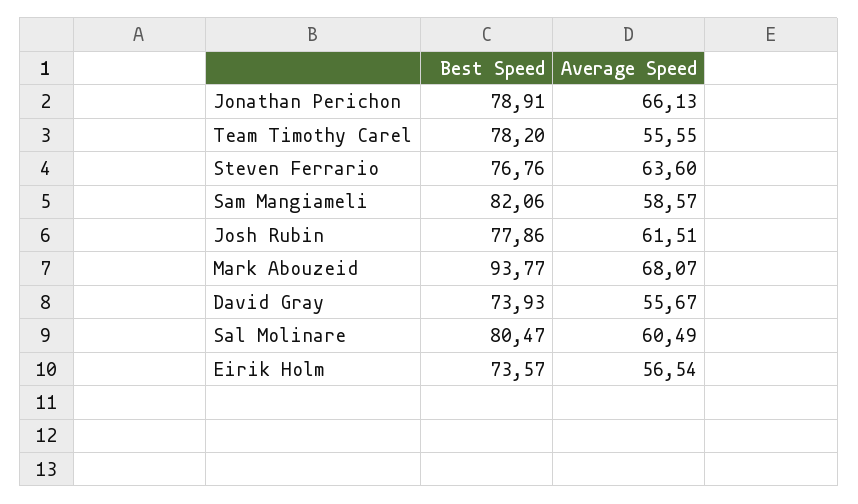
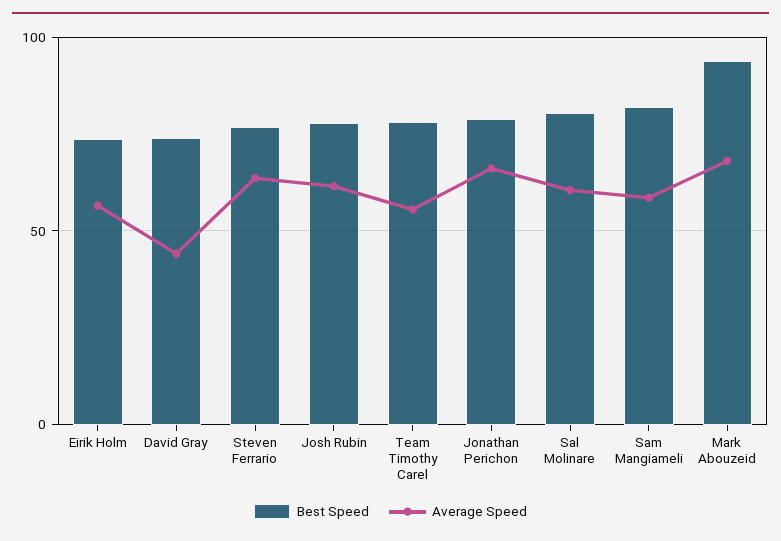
Average Speed, David Gray: 55.67 -> 45

